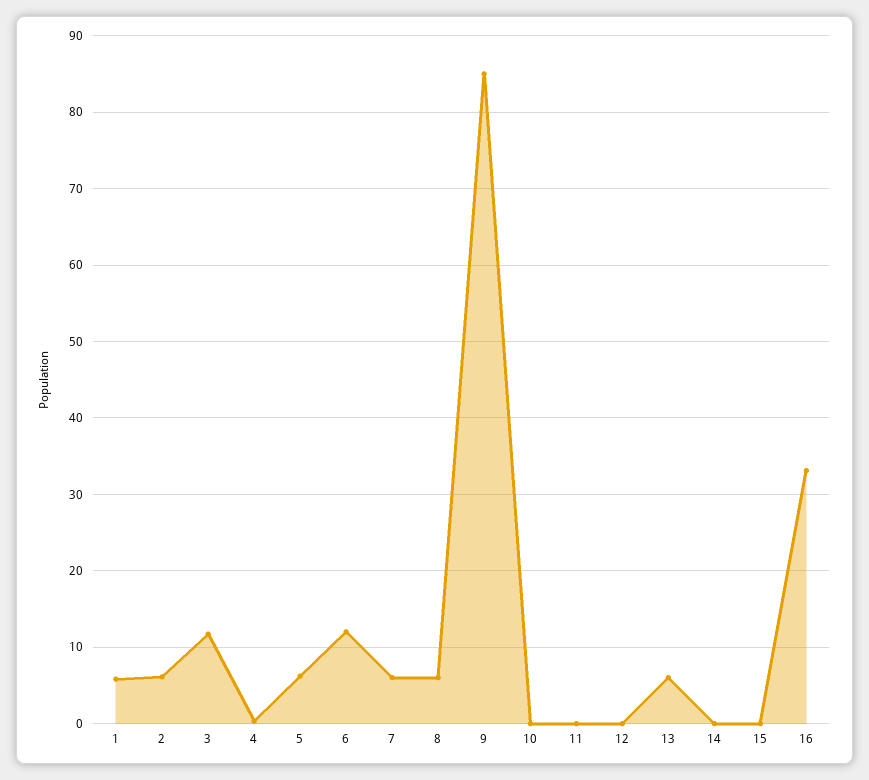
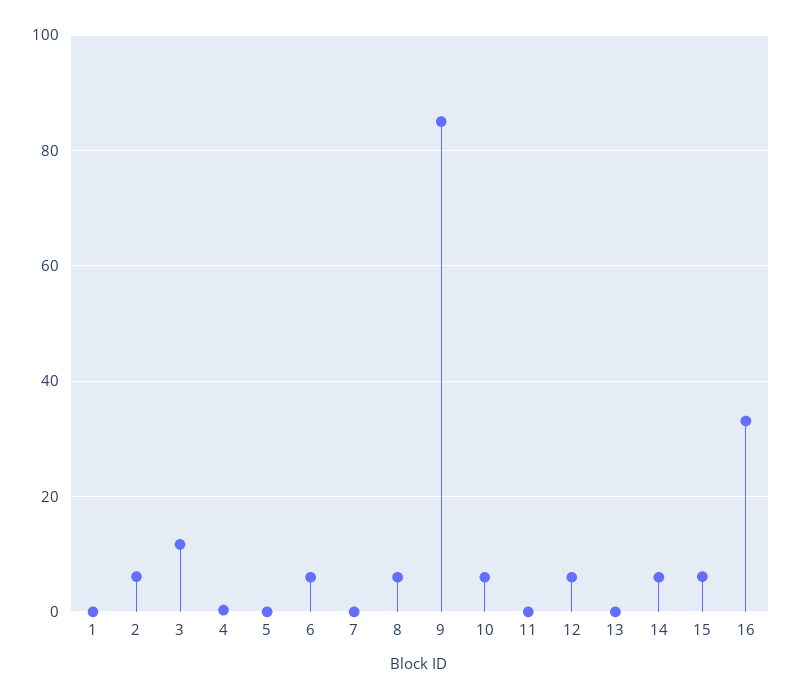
1: 6 -> 0
5: 6 -> 0
6: 12 -> 6
7: 6 -> 0
10: 0 -> 6
12: 0 -> 6
13: 6 -> 0
14: 0 -> 6
15: 0 -> 6

